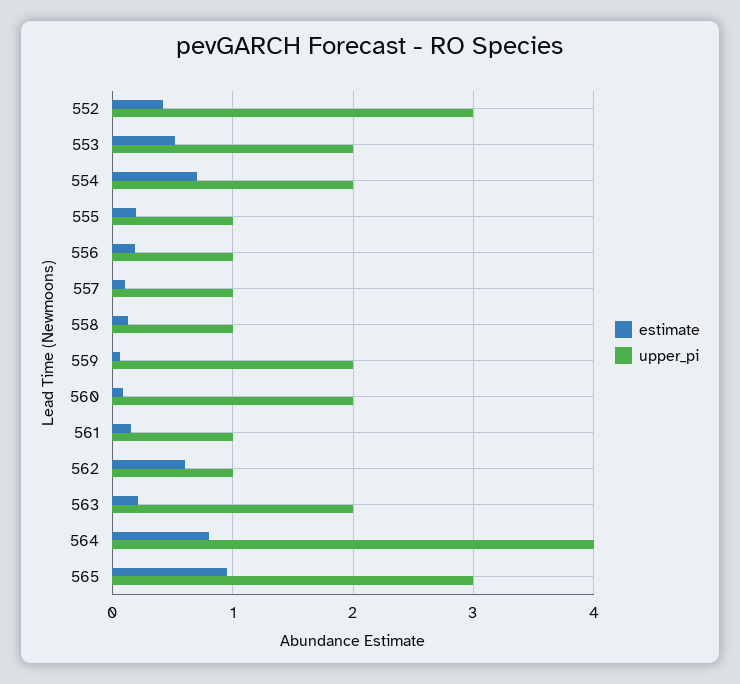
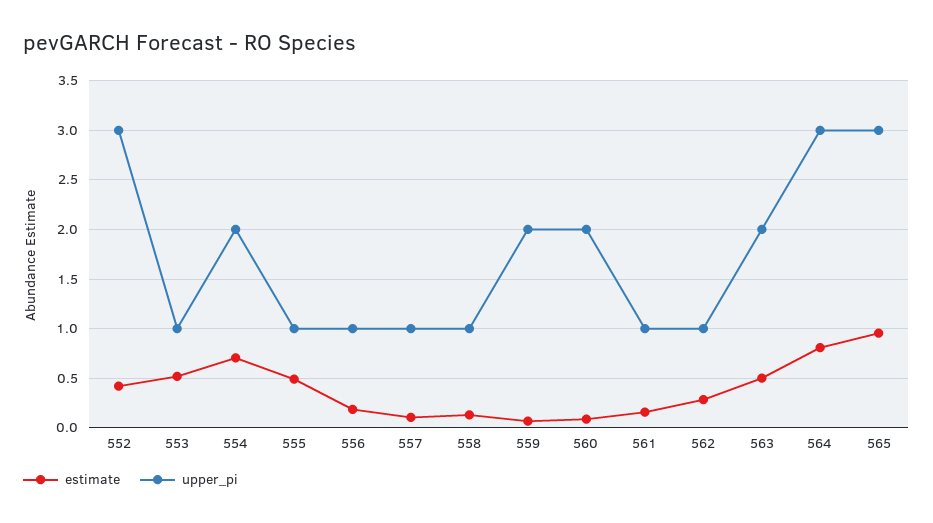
upper_pi, 553: 2 -> 1
estimate, 555: 0.2 -> 0.5
estimate, 562: 0.6 -> 0.3
estimate, 563: 0.2 -> 0.5
upper_pi, 564: 4 -> 3

